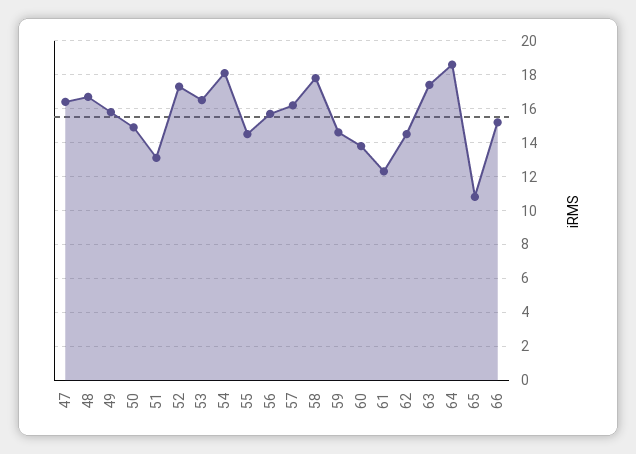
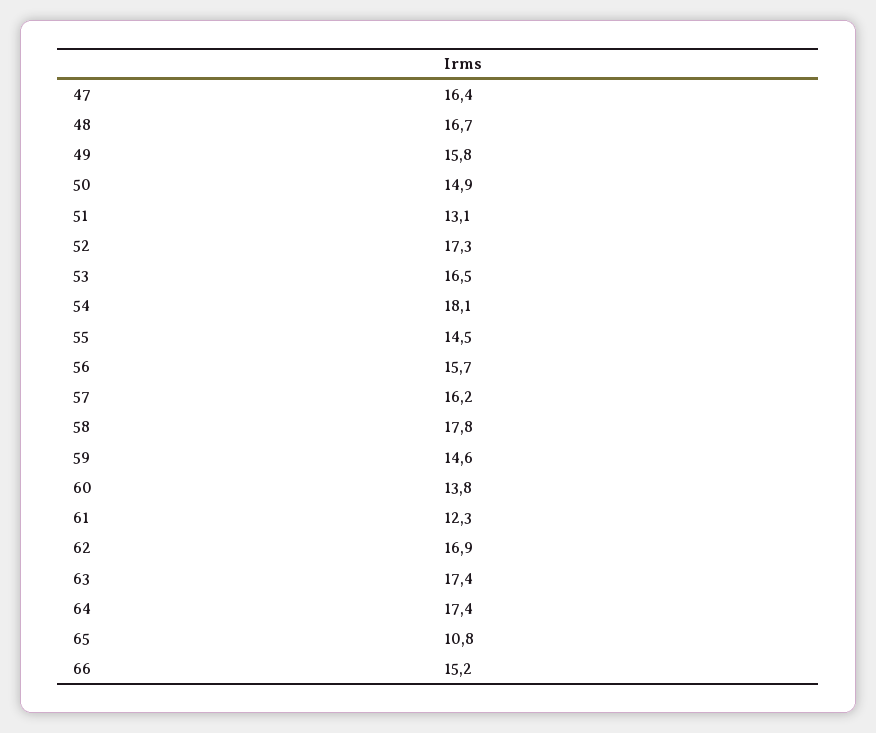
62: 14.5 -> 16.9
64: 18.5 -> 17.4

